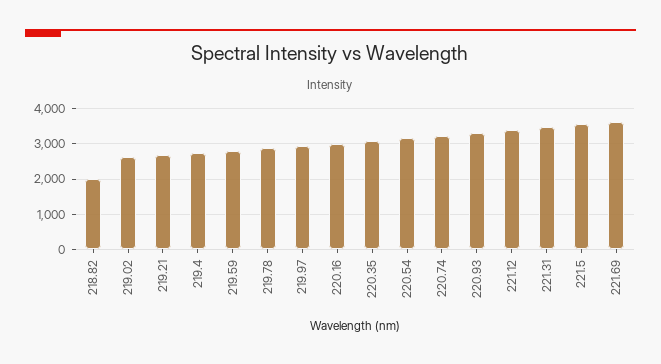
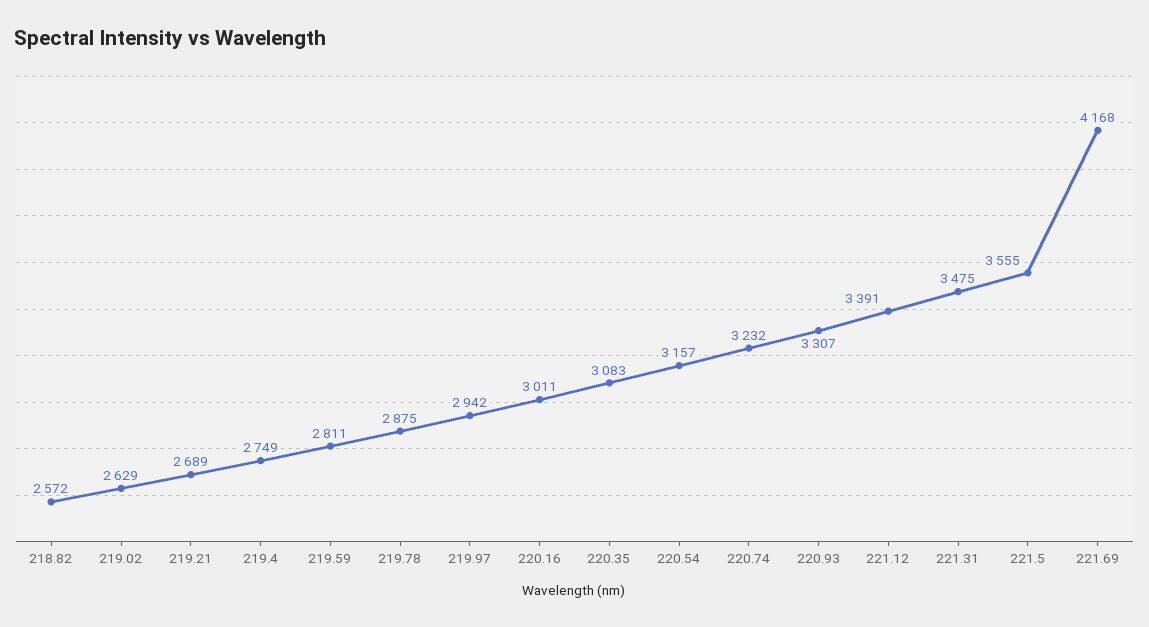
218.82: 2000 -> 2572
221.69: 3600 -> 4168

